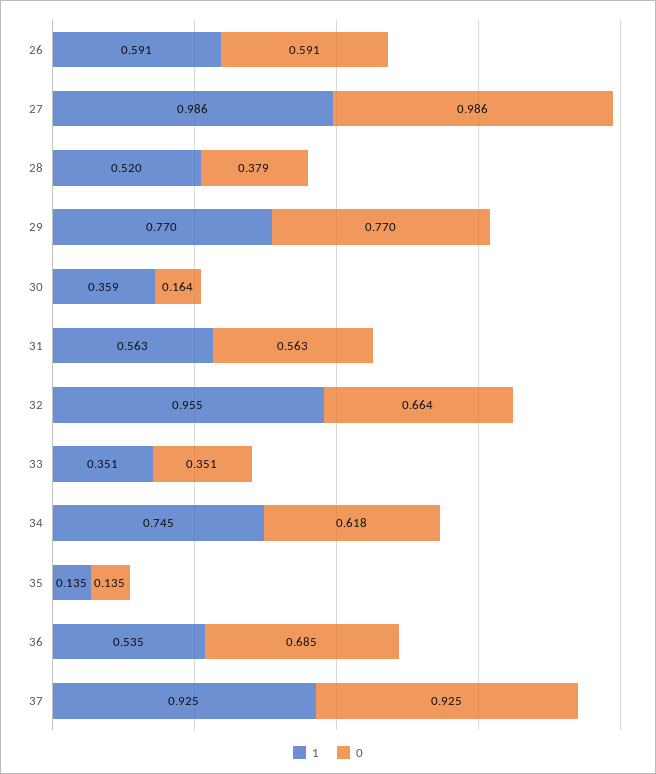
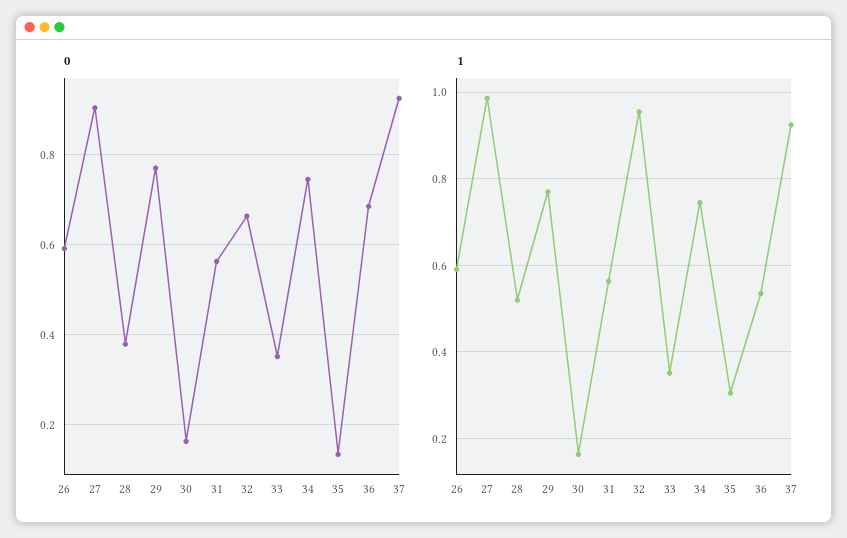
0, 27: 0.986 -> 0.9
1, 30: 0.359 -> 0.16
0, 34: 0.618 -> 0.74
1, 35: 0.135 -> 0.3

